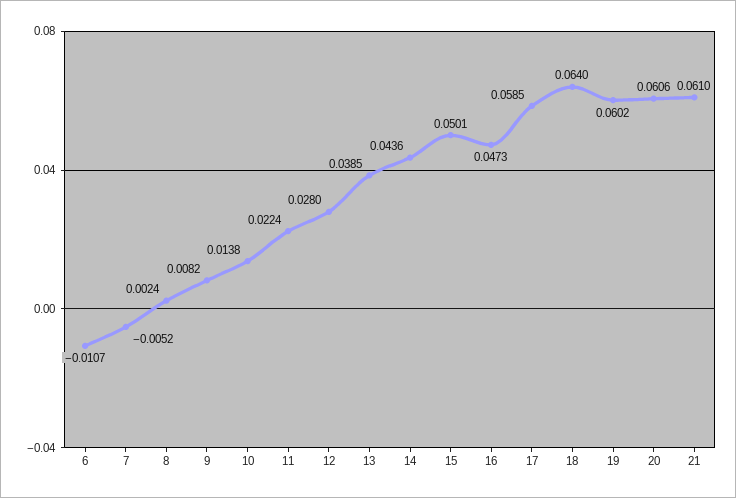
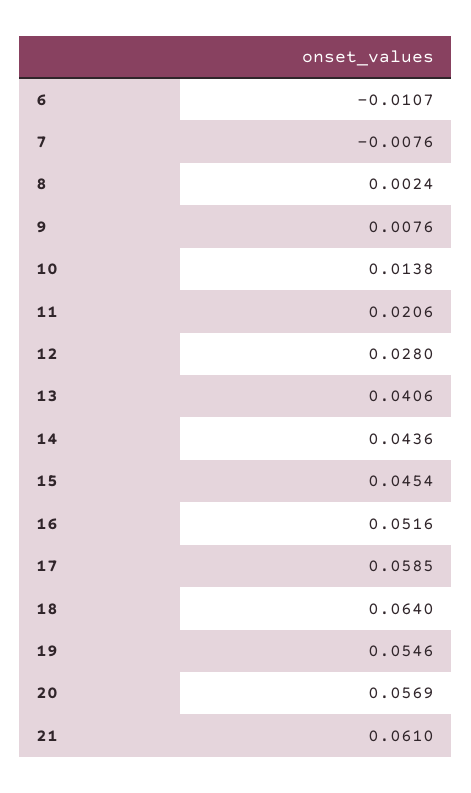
7: -0.0052 -> -0.0076
9: 0.0082 -> 0.0076
11: 0.0224 -> 0.0206
13: 0.0385 -> 0.0406
15: 0.0501 -> 0.0454
16: 0.0473 -> 0.0516
19: 0.0602 -> 0.0546
20: 0.0606 -> 0.0569

